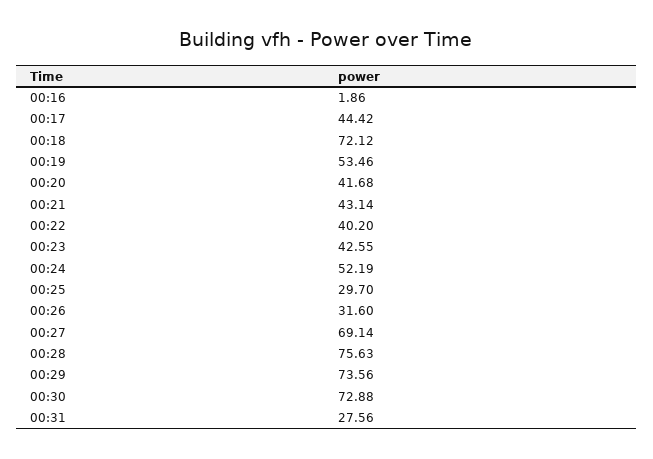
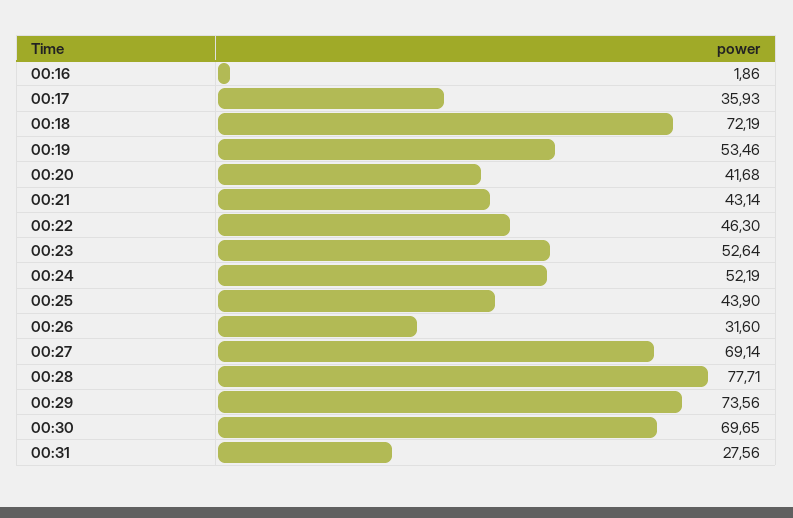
00:17: 44.42 -> 35.93
00:18: 72.12 -> 72.19
00:22: 40.2 -> 46.3
00:23: 42.55 -> 52.64
00:25: 29.7 -> 43.9
00:28: 75.63 -> 77.71
00:30: 72.88 -> 69.65

